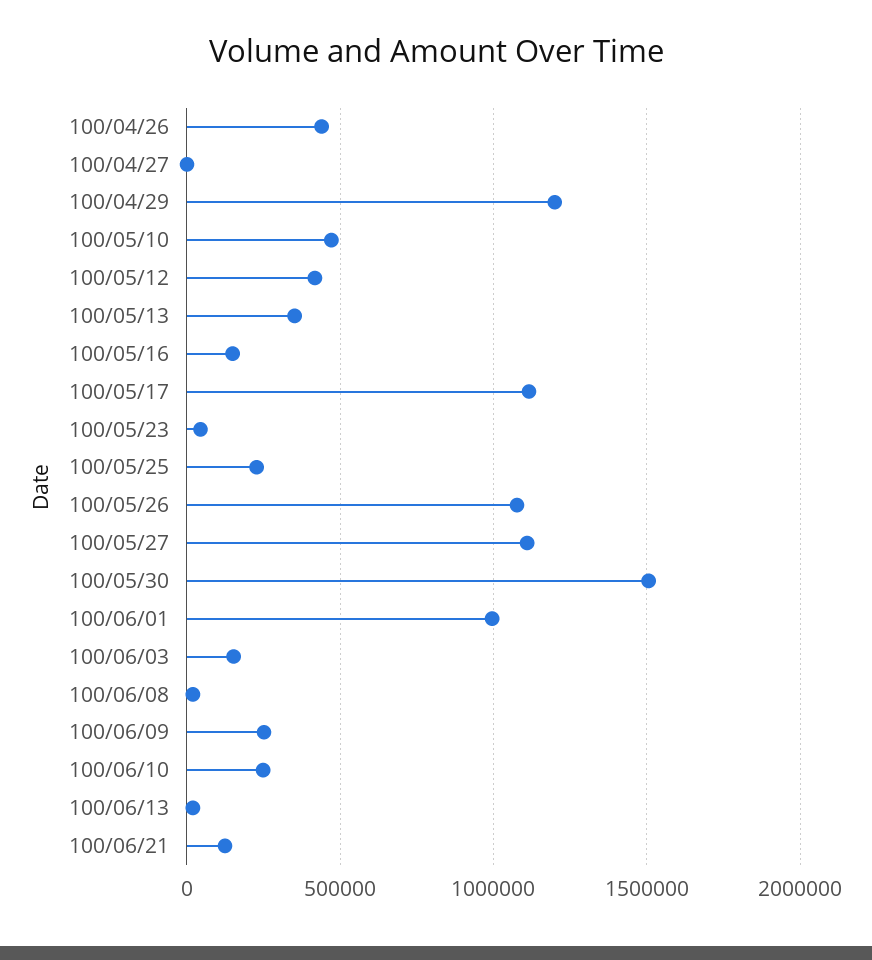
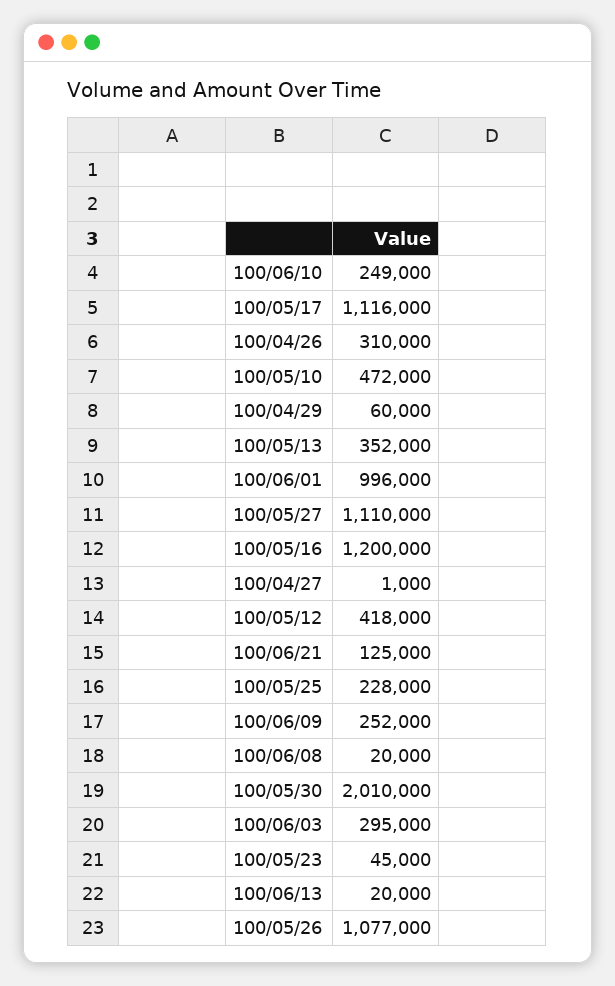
100/04/26: 450000 -> 310000
100/04/29: 1200000 -> 60000
100/05/16: 150000 -> 1200000
100/05/30: 1500000 -> 2010000
100/06/03: 150000 -> 295000

